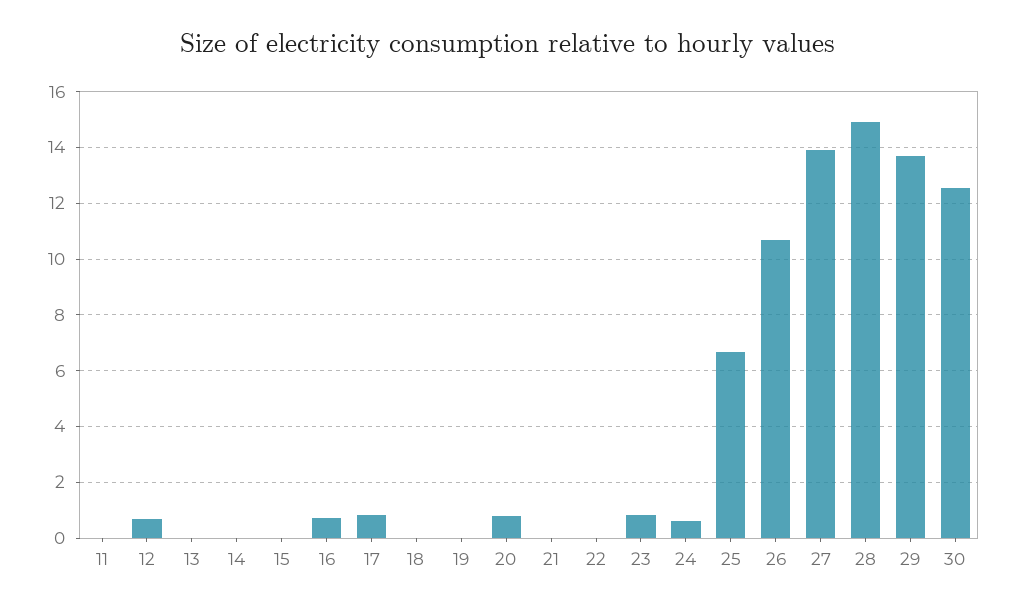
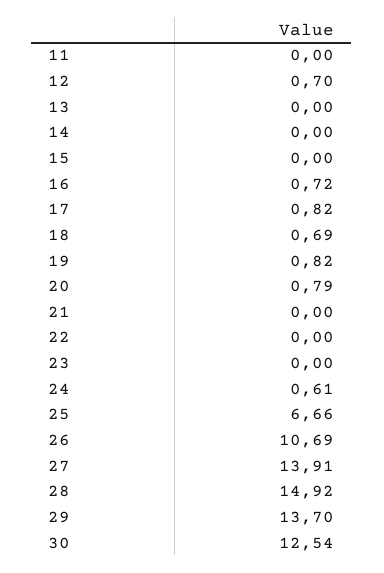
18: 0 -> 0.69
19: 0 -> 0.82
23: 0.75 -> 0

